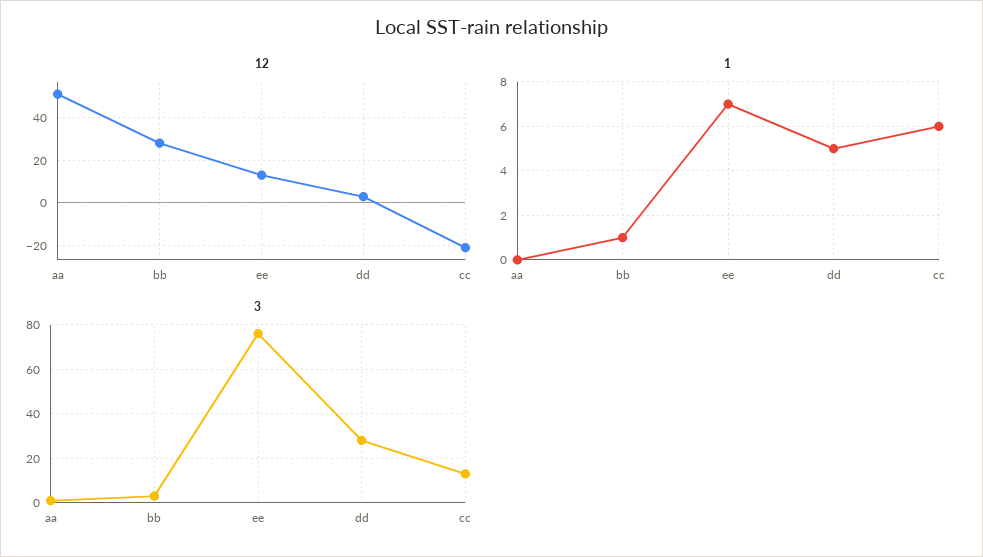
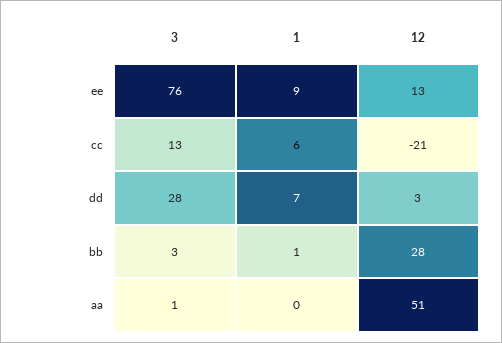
1, ee: 7 -> 9
1, dd: 5 -> 7

